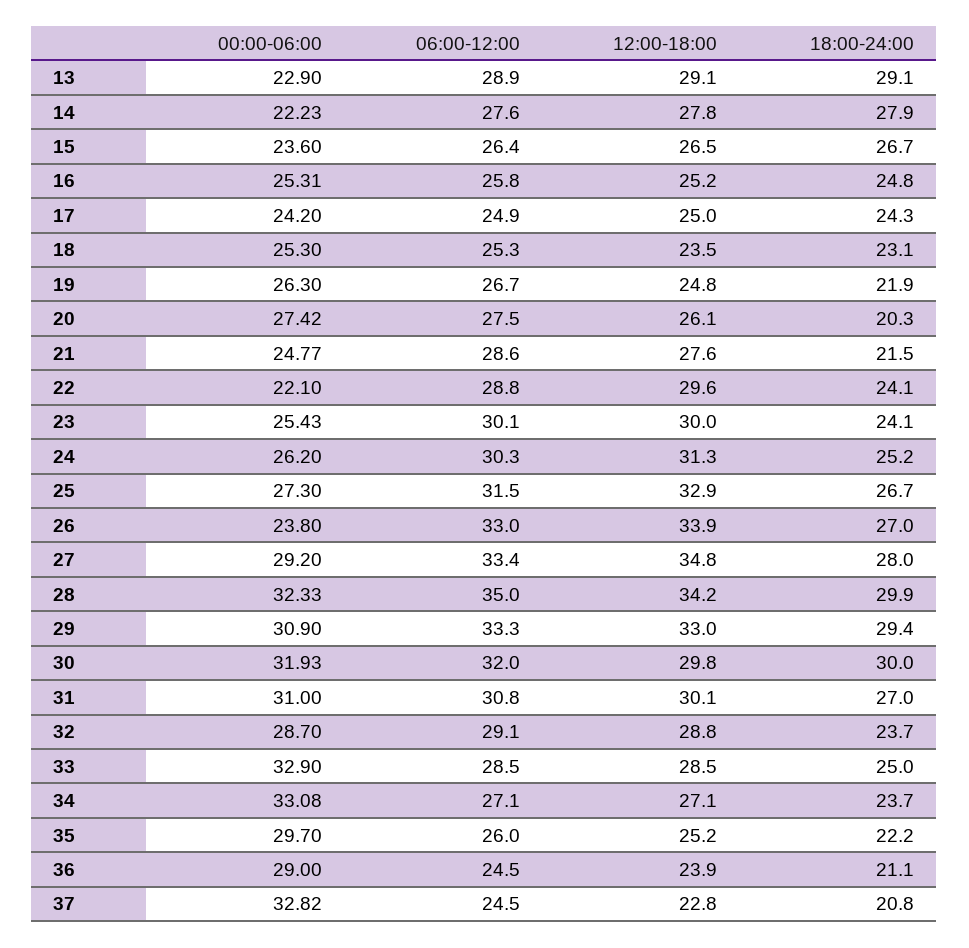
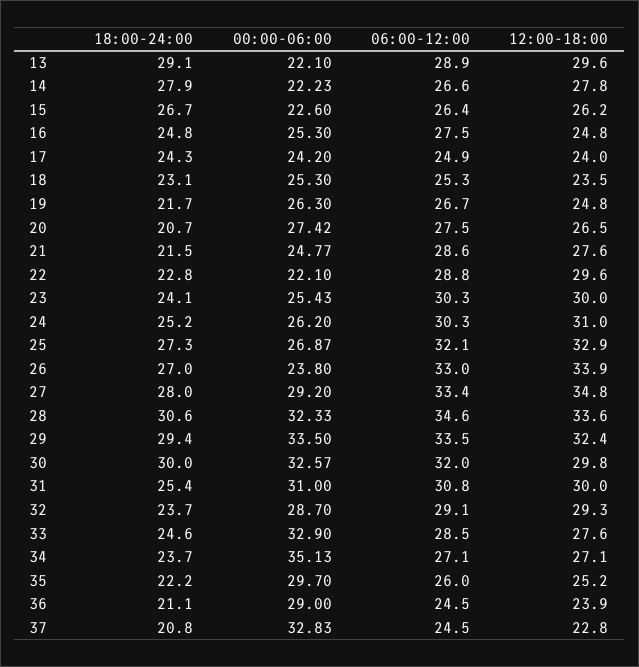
00:00-06:00, 13: 22.9 -> 22.1
12:00-18:00, 13: 29.1 -> 29.6
06:00-12:00, 14: 27.6 -> 26.6
00:00-06:00, 15: 23.6 -> 22.6
12:00-18:00, 15: 26.5 -> 26.2
00:00-06:00, 16: 25.31 -> 25.3
06:00-12:00, 16: 25.8 -> 27.5
12:00-18:00, 16: 25.2 -> 24.8
12:00-18:00, 17: 25 -> 24
18:00-24:00, 19: 21.9 -> 21.7
12:00-18:00, 20: 26.1 -> 26.5
18:00-24:00, 20: 20.3 -> 20.7
18:00-24:00, 22: 24.1 -> 22.8
06:00-12:00, 23: 30.1 -> 30.3
12:00-18:00, 24: 31.3 -> 31
00:00-06:00, 25: 27.3 -> 26.87
06:00-12:00, 25: 31.5 -> 32.1
18:00-24:00, 25: 26.7 -> 27.3
06:00-12:00, 28: 35 -> 34.6
12:00-18:00, 28: 34.2 -> 33.6
18:00-24:00, 28: 29.9 -> 30.6
00:00-06:00, 29: 30.9 -> 33.5
06:00-12:00, 29: 33.3 -> 33.5
12:00-18:00, 29: 33 -> 32.4
00:00-06:00, 30: 31.93 -> 32.57
12:00-18:00, 31: 30.1 -> 30
18:00-24:00, 31: 27 -> 25.4
12:00-18:00, 32: 28.8 -> 29.3
12:00-18:00, 33: 28.5 -> 27.6
18:00-24:00, 33: 25 -> 24.6
00:00-06:00, 34: 33.08 -> 35.13
00:00-06:00, 37: 32.82 -> 32.83

